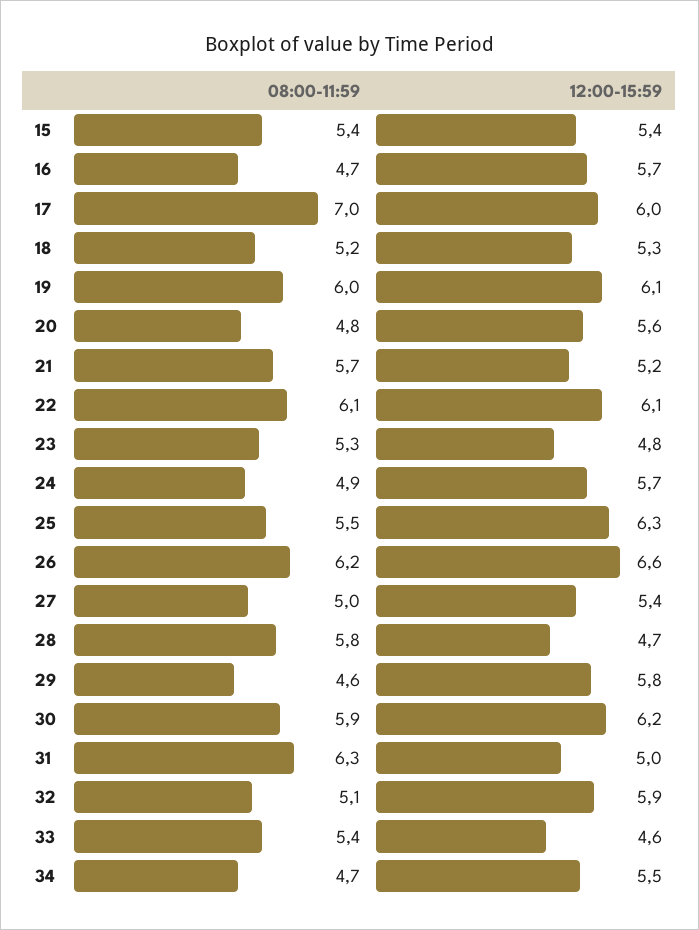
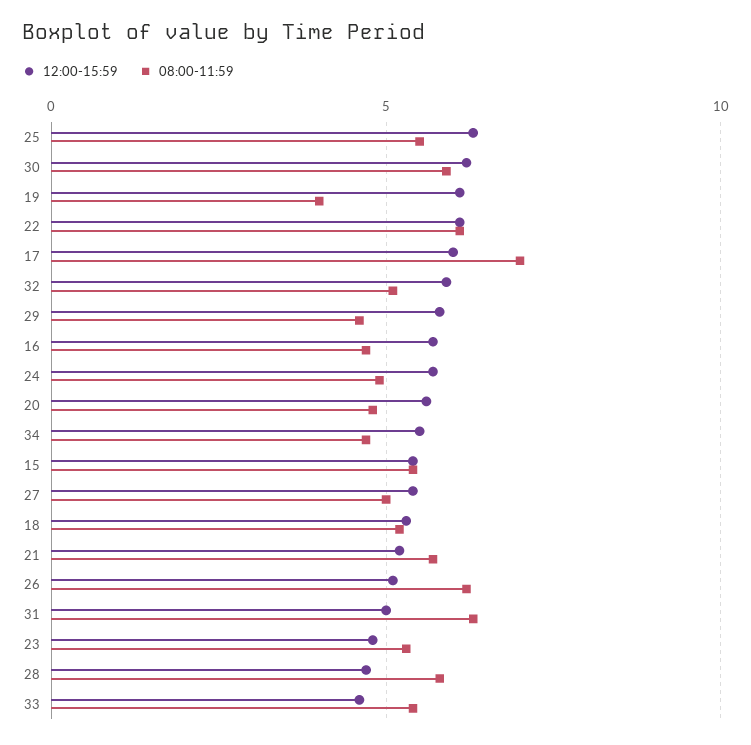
08:00-11:59, 19: 6 -> 4
12:00-15:59, 26: 6.6 -> 5

